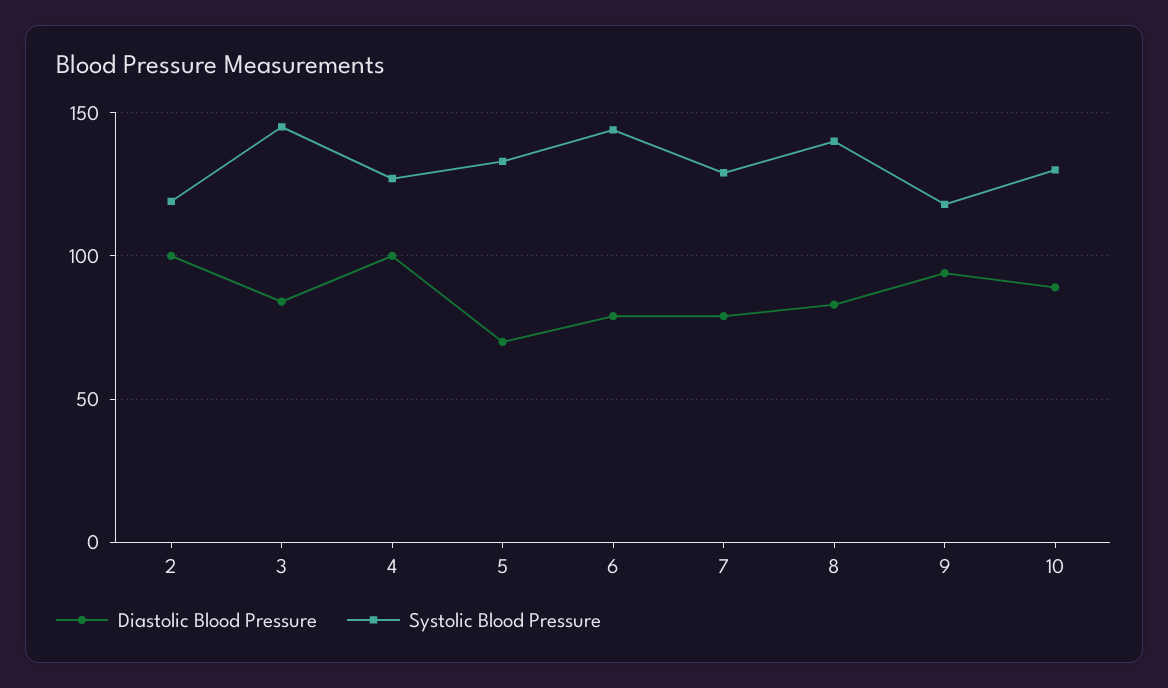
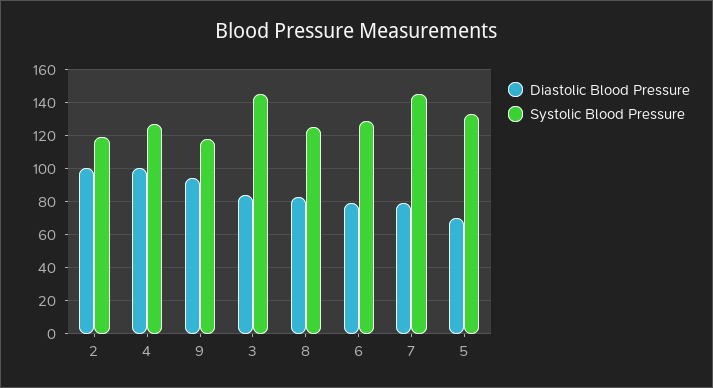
Systolic Blood Pressure, 6: 145 -> 130
Systolic Blood Pressure, 7: 130 -> 145
Systolic Blood Pressure, 8: 140 -> 125
Diastolic Blood Pressure, 10: 90 -> none
Systolic Blood Pressure, 10: 130 -> none

